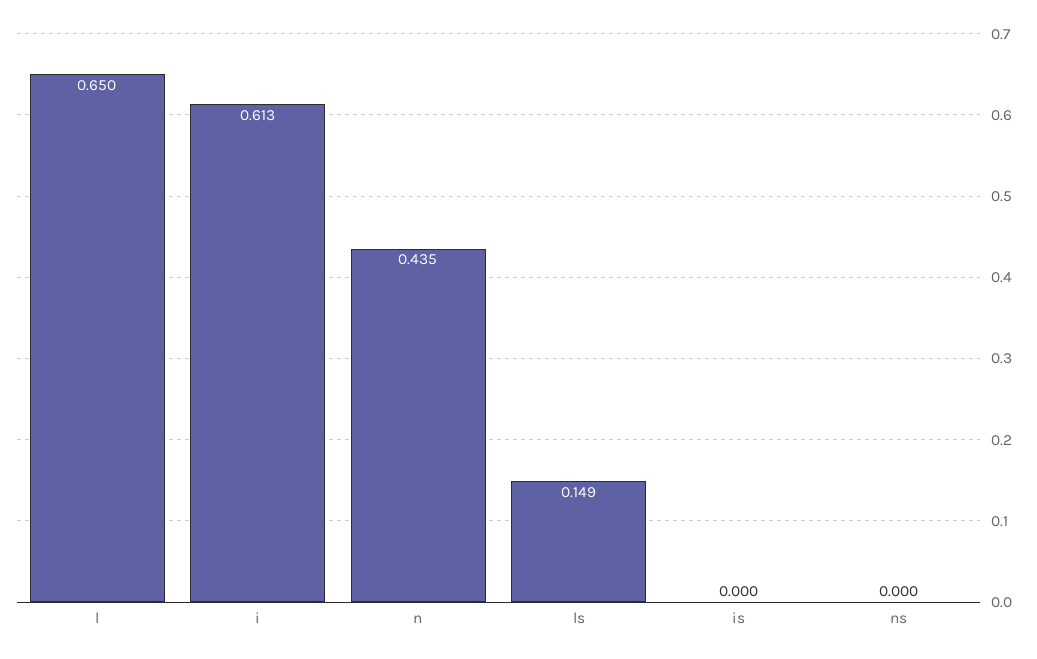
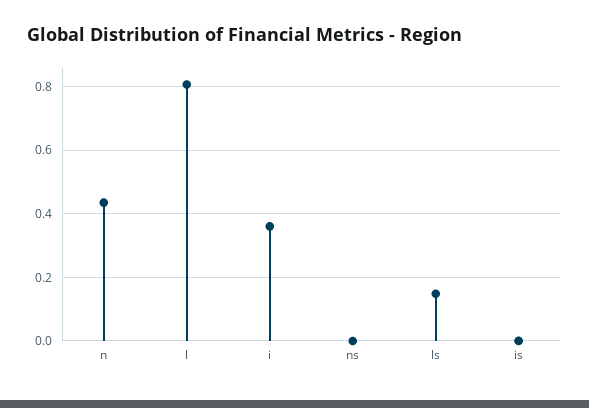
l: 0.65 -> 0.8
i: 0.613 -> 0.36

